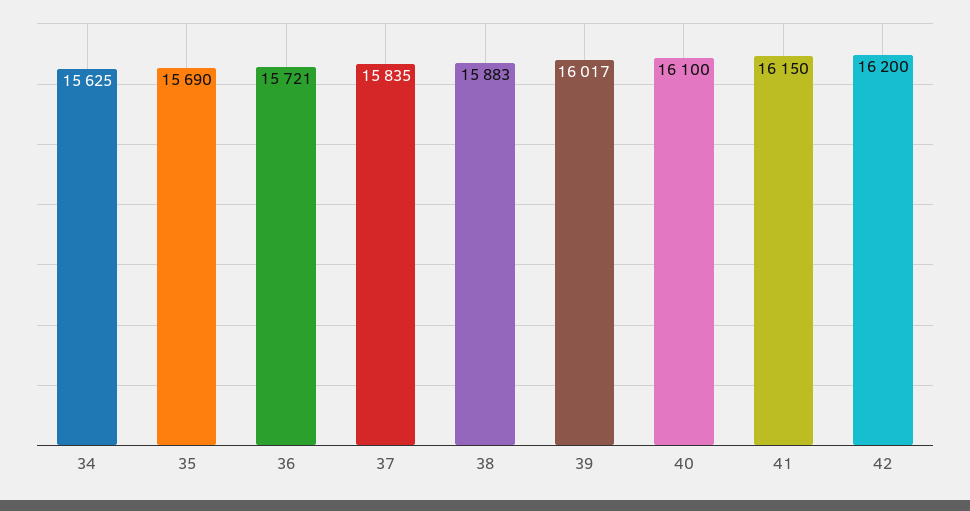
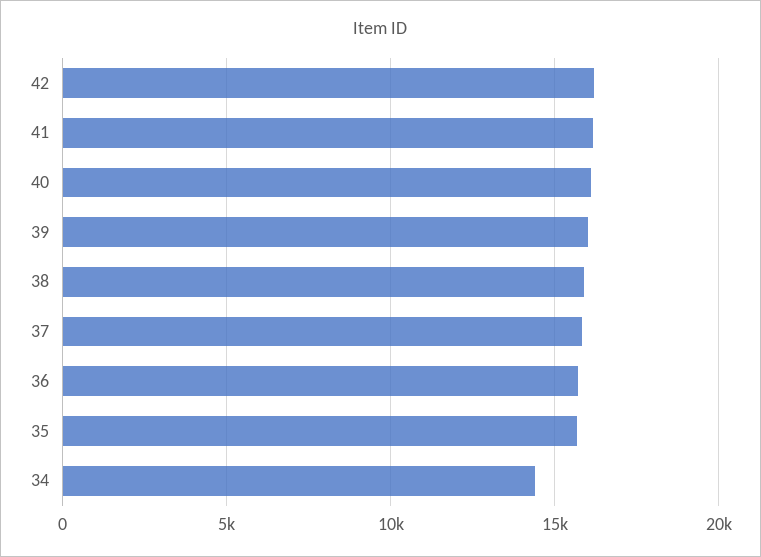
34: 15625 -> 14500

